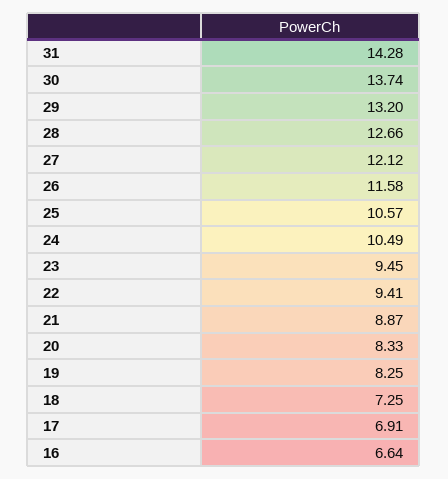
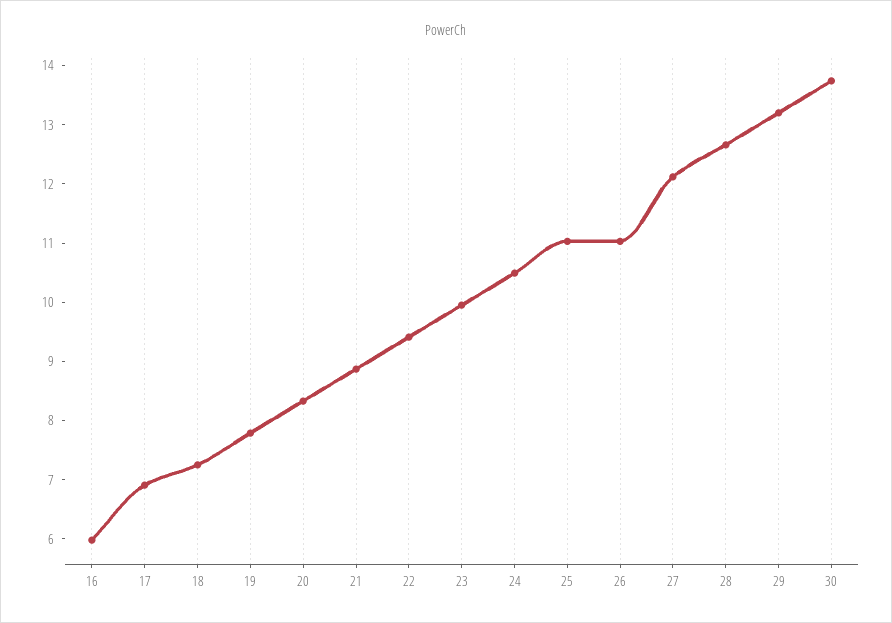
31: 14.28 -> none
26: 11.58 -> 11
25: 10.57 -> 11
23: 9.45 -> 10
19: 8.25 -> 7.8
16: 6.64 -> 6

